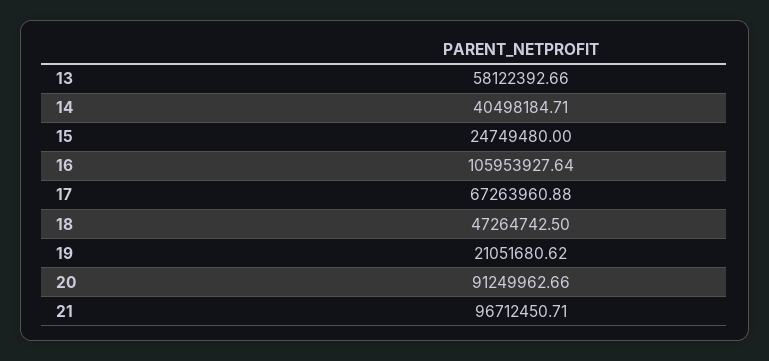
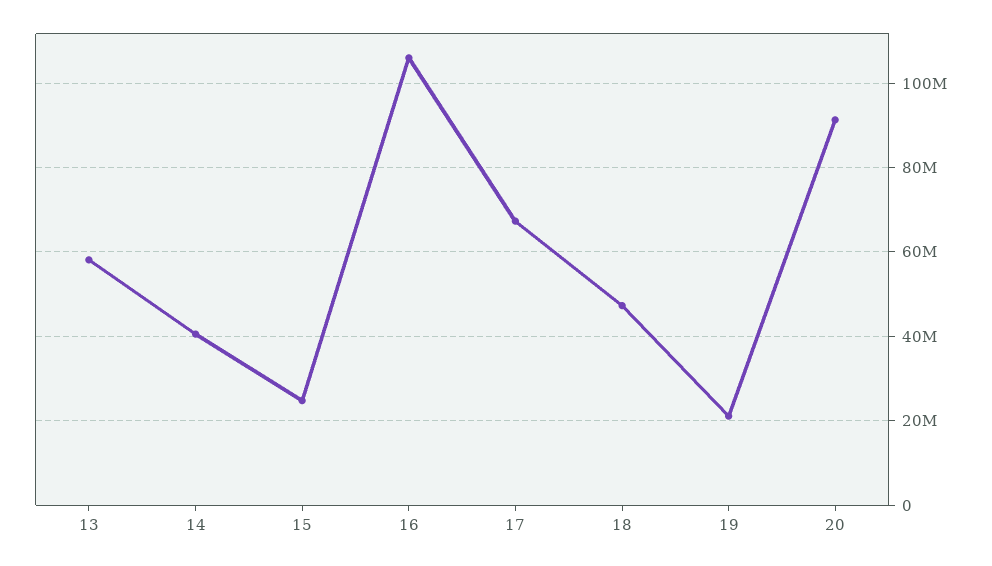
21: 96712450.71 -> none

